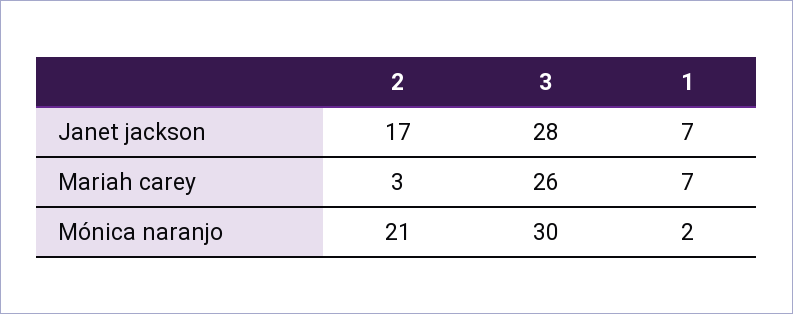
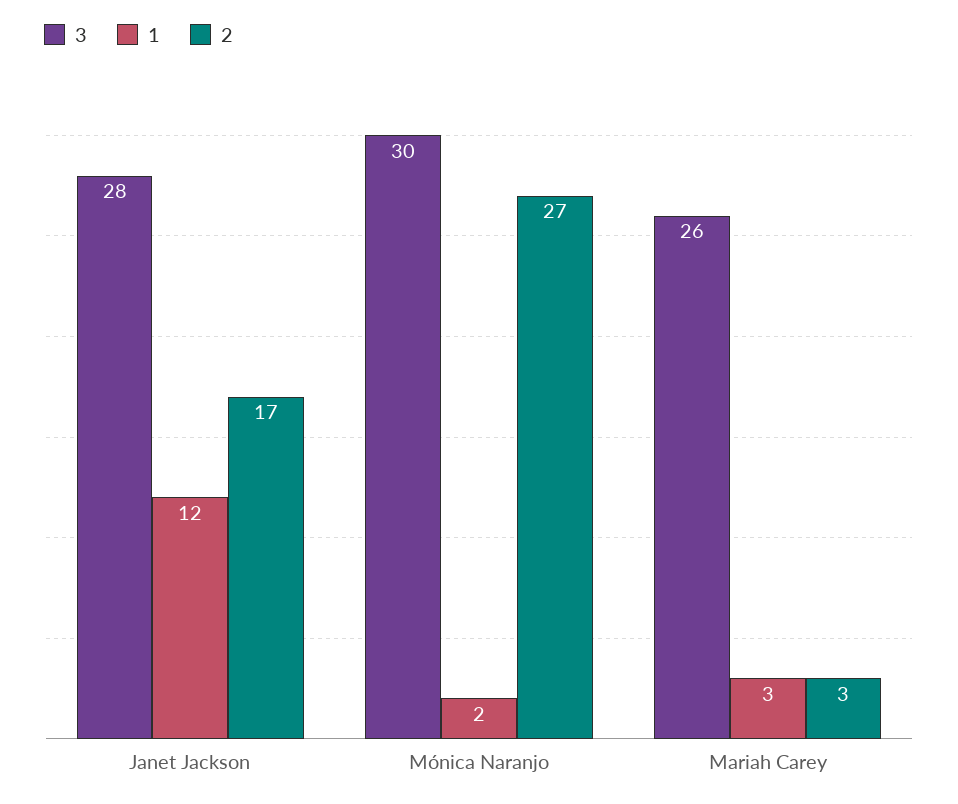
1, Janet jackson: 7 -> 12
1, Mariah carey: 7 -> 3
2, Mónica naranjo: 21 -> 27

